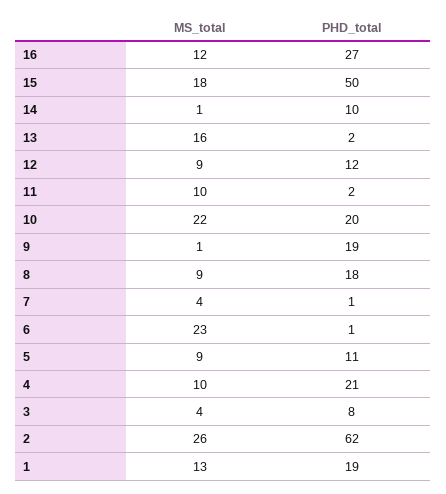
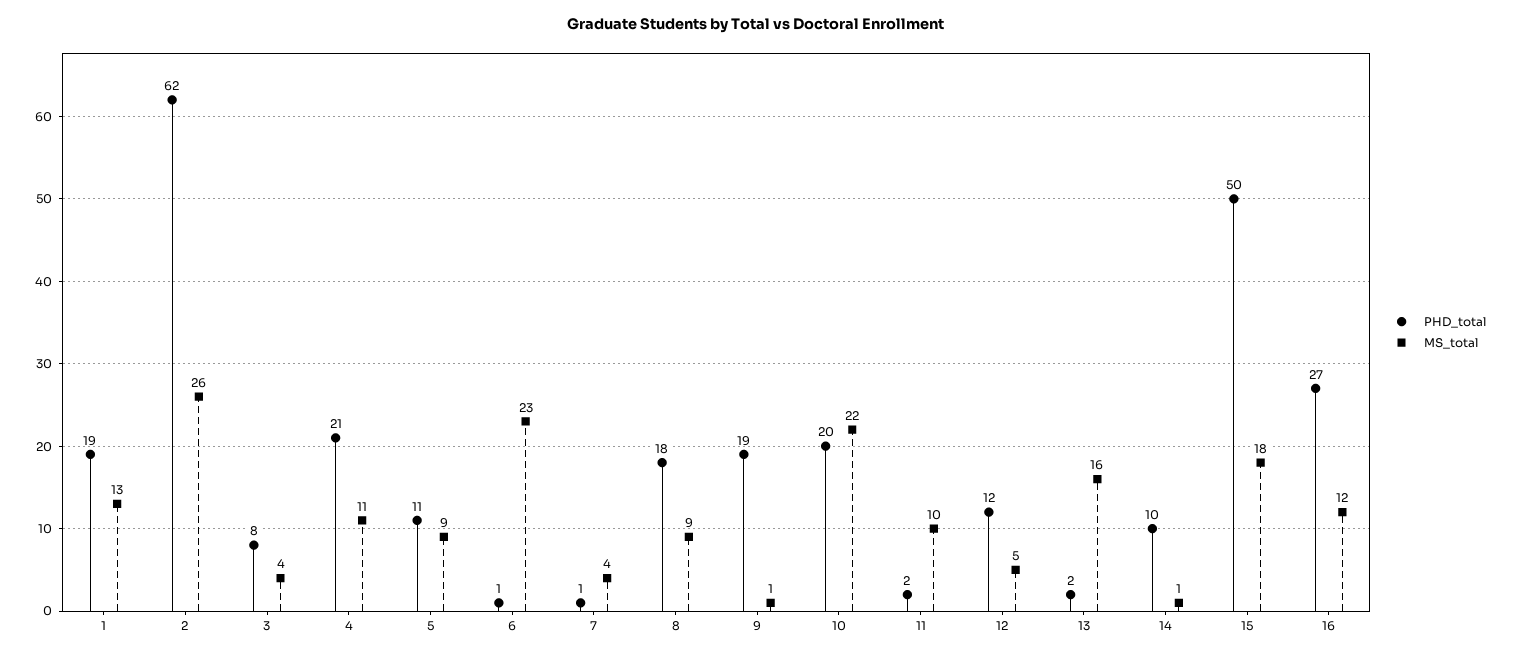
MS_total, 12: 9 -> 5
MS_total, 4: 10 -> 11

